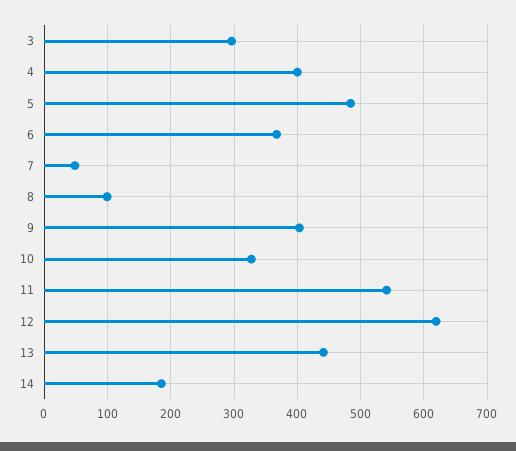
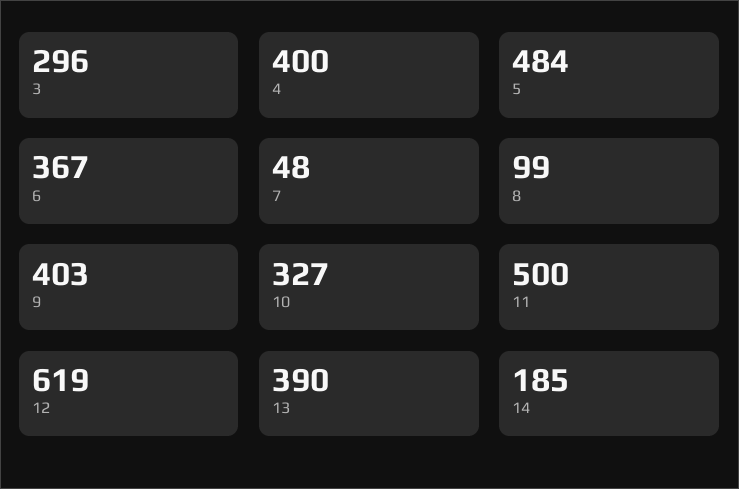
11: 540 -> 500
13: 440 -> 390

